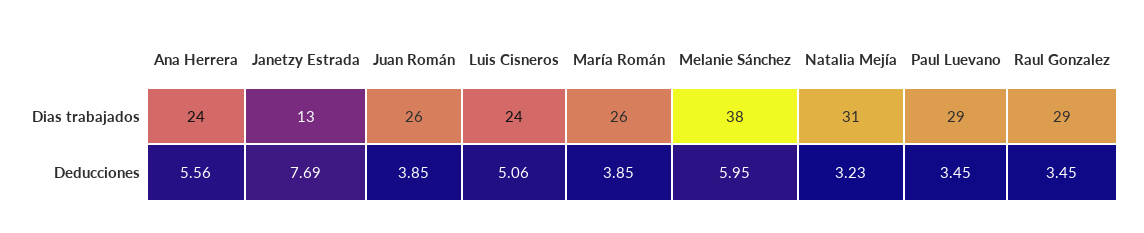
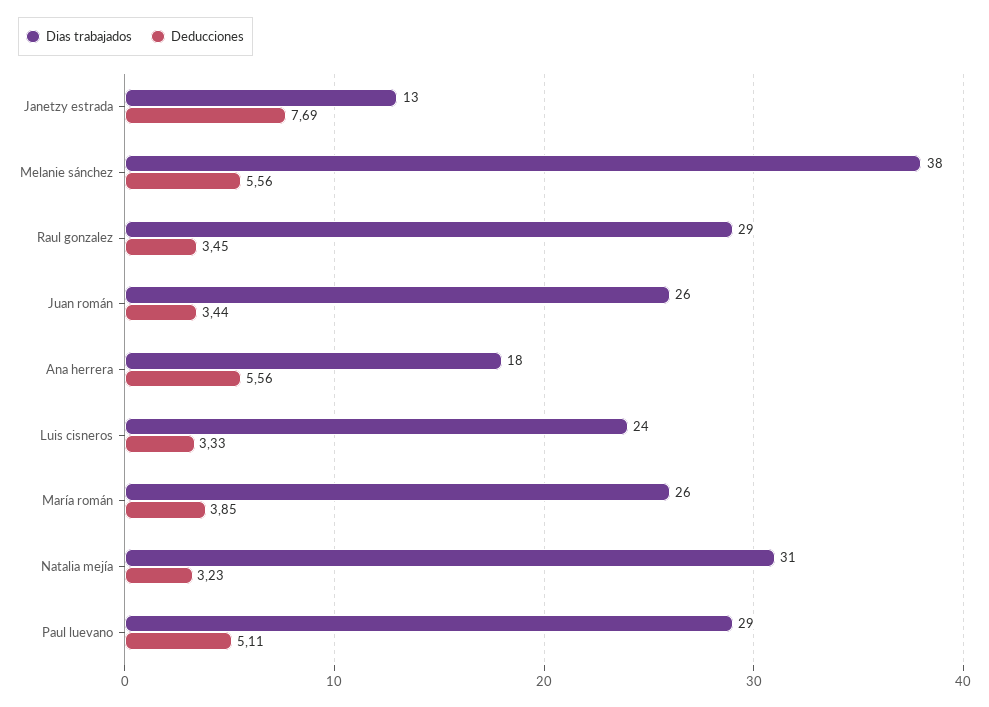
Dias trabajados, Ana Herrera: 24 -> 18
Deducciones, Juan Román: 3.85 -> 3.44
Deducciones, Luis Cisneros: 5.06 -> 3.33
Deducciones, Melanie Sánchez: 5.95 -> 5.56
Deducciones, Paul Luevano: 3.45 -> 5.11

